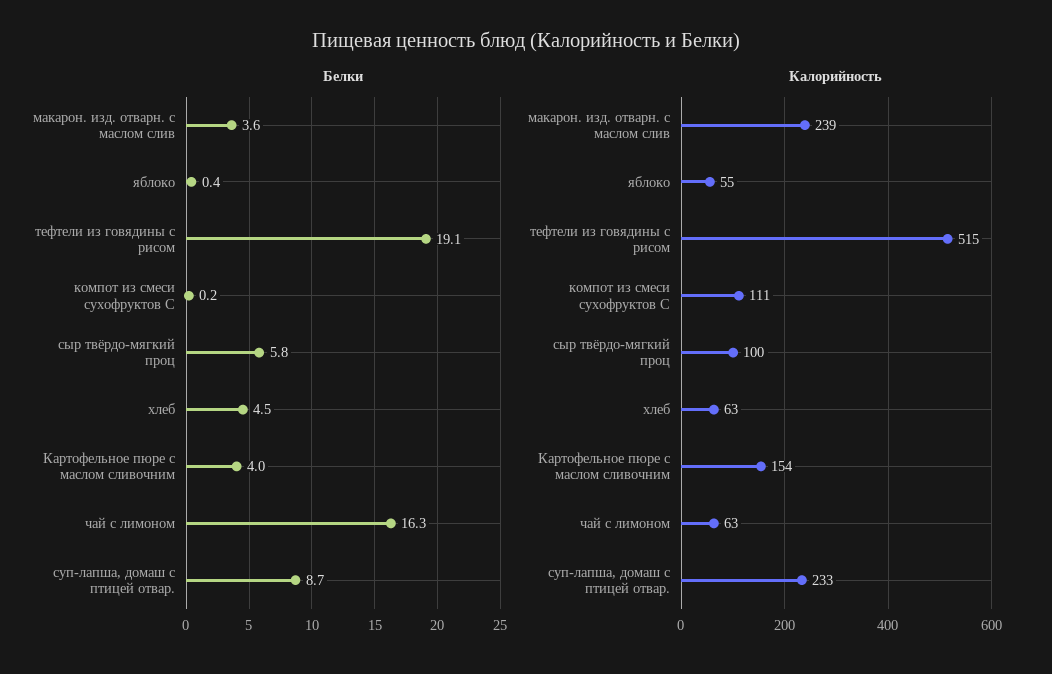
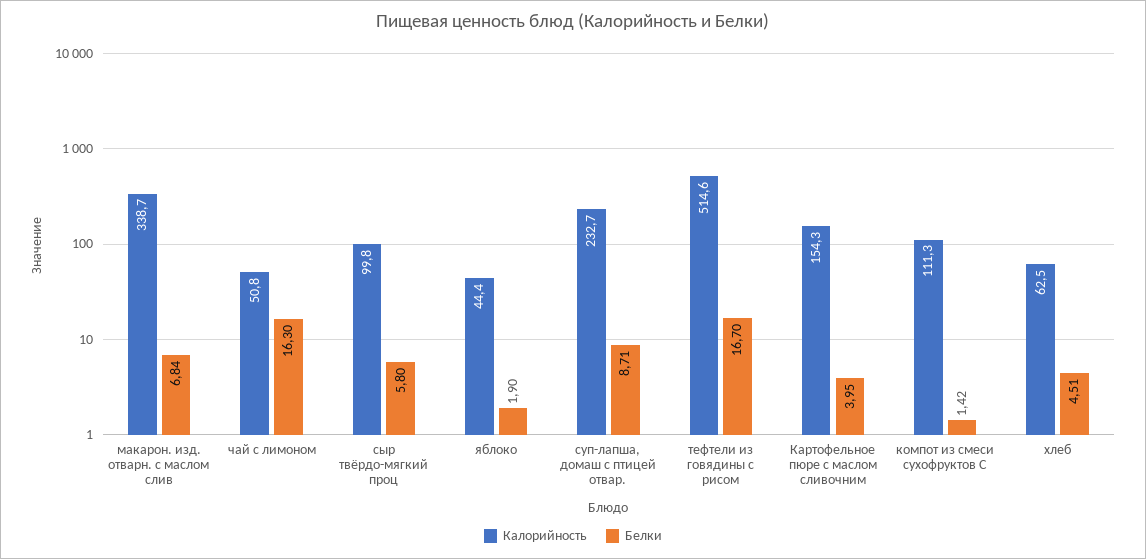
Белки, макарон. изд. отварн. с маслом слив: 3.6 -> 6.84
Белки, яблоко: 0.4 -> 1.9
Белки, тефтели из говядины с рисом: 19.1 -> 16.7
Белки, компот из смеси сухофруктов С: 0.2 -> 1.42
Калорийность, макарон. изд. отварн. с маслом слив: 239 -> 338.7
Калорийность, яблоко: 55 -> 44.4
Калорийность, чай с лимоном: 63 -> 50.8

